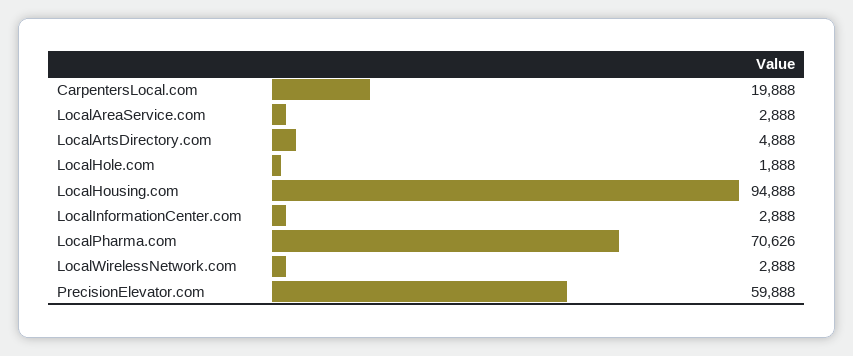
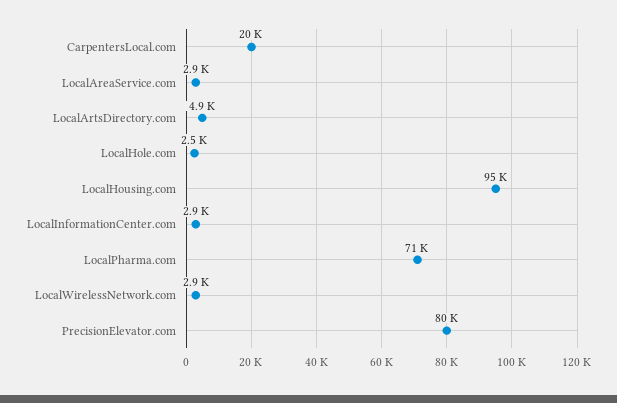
LocalHole.com: 1888 -> 2500
PrecisionElevator.com: 59888 -> 80000

